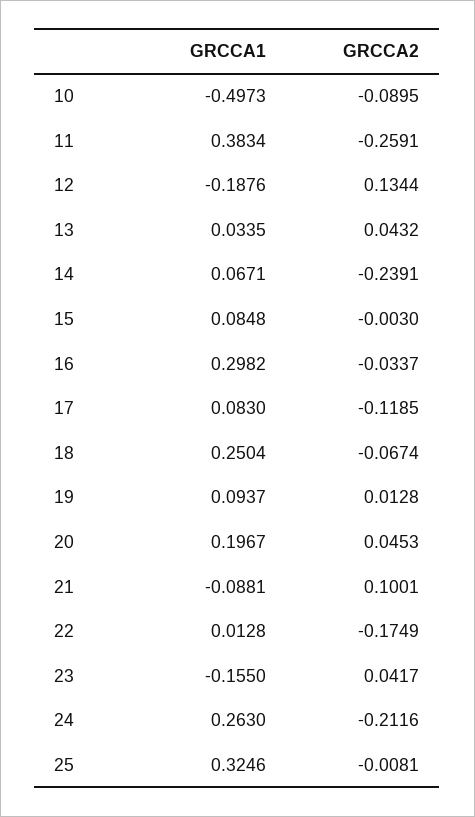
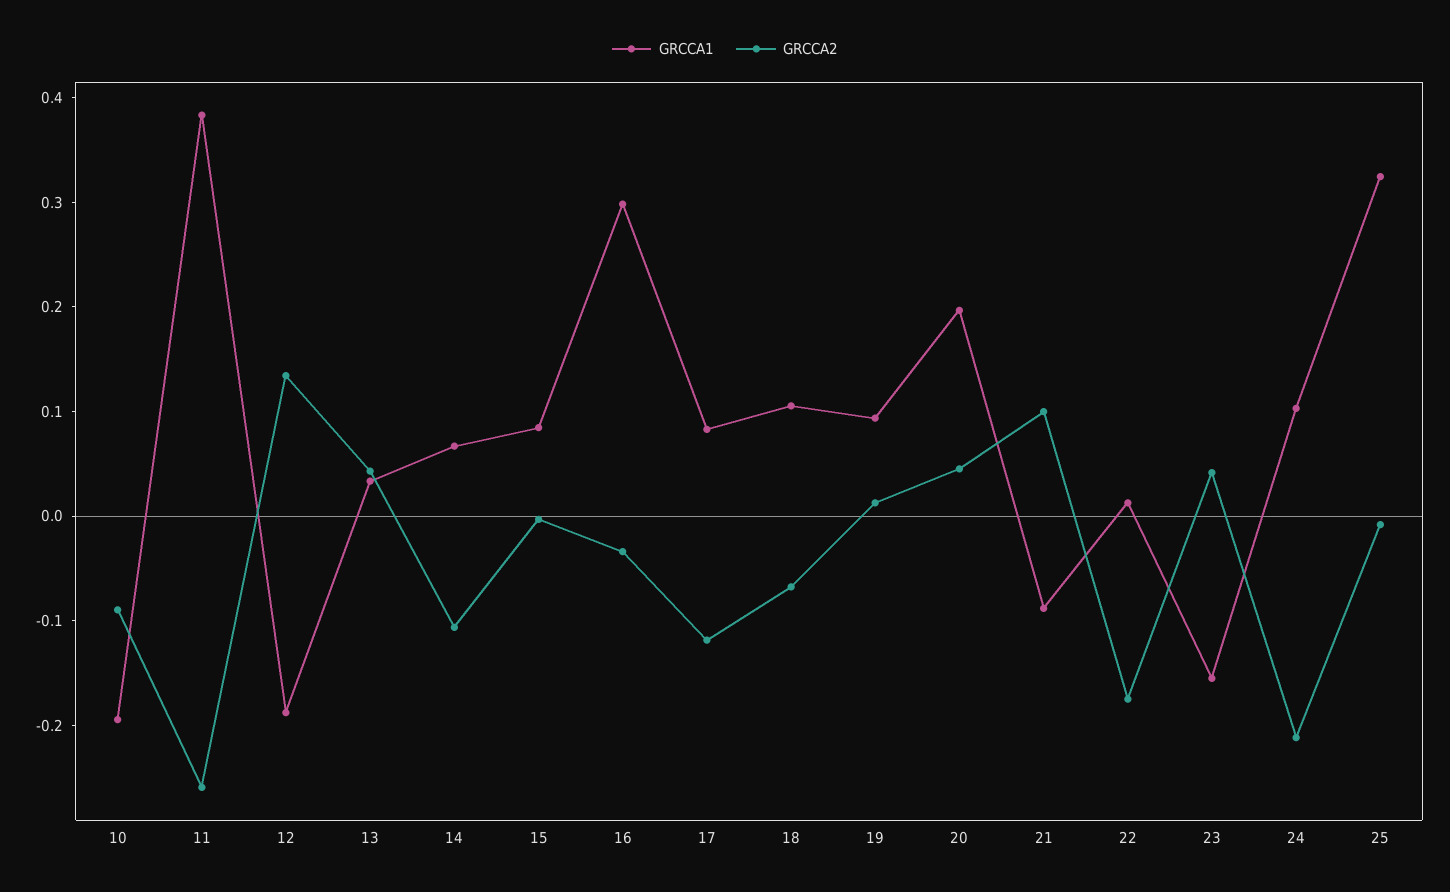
GRCCA1, 10: -0.4973 -> -0.2
GRCCA2, 14: -0.2391 -> -0.1
GRCCA1, 18: 0.2504 -> 0.1
GRCCA1, 24: 0.263 -> 0.1

